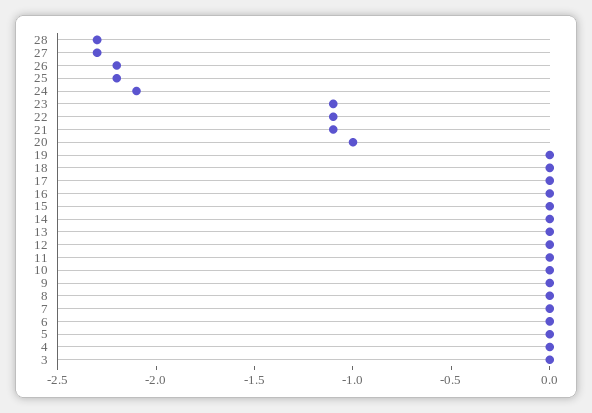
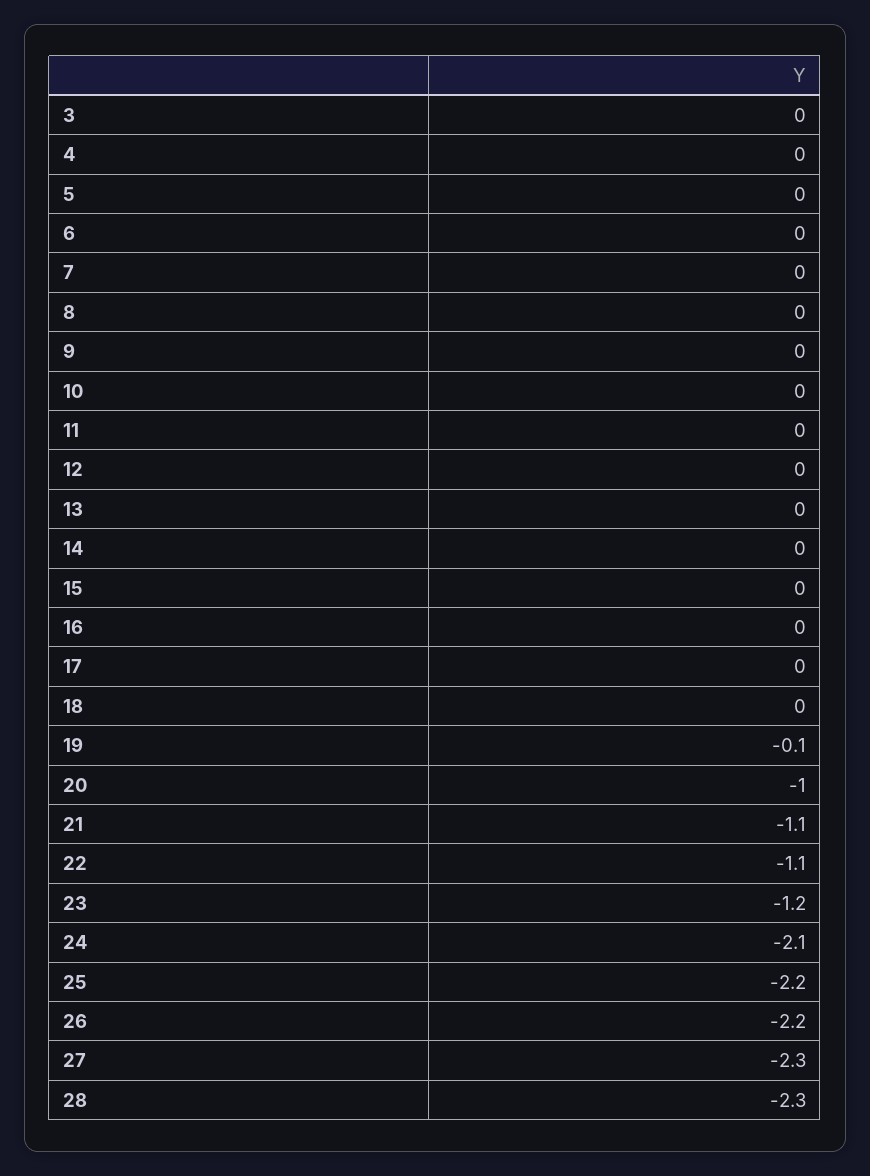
23: -1.1 -> -1.2
19: 0 -> -0.1

